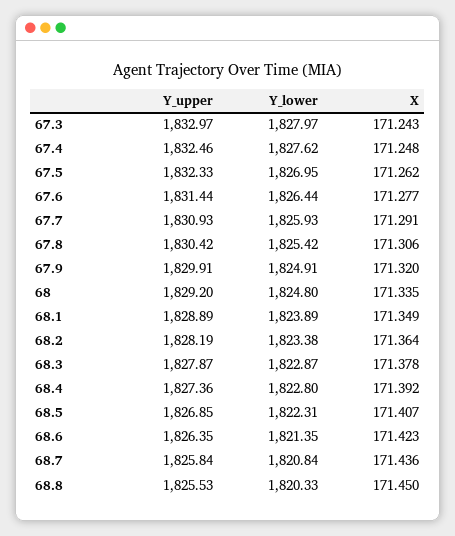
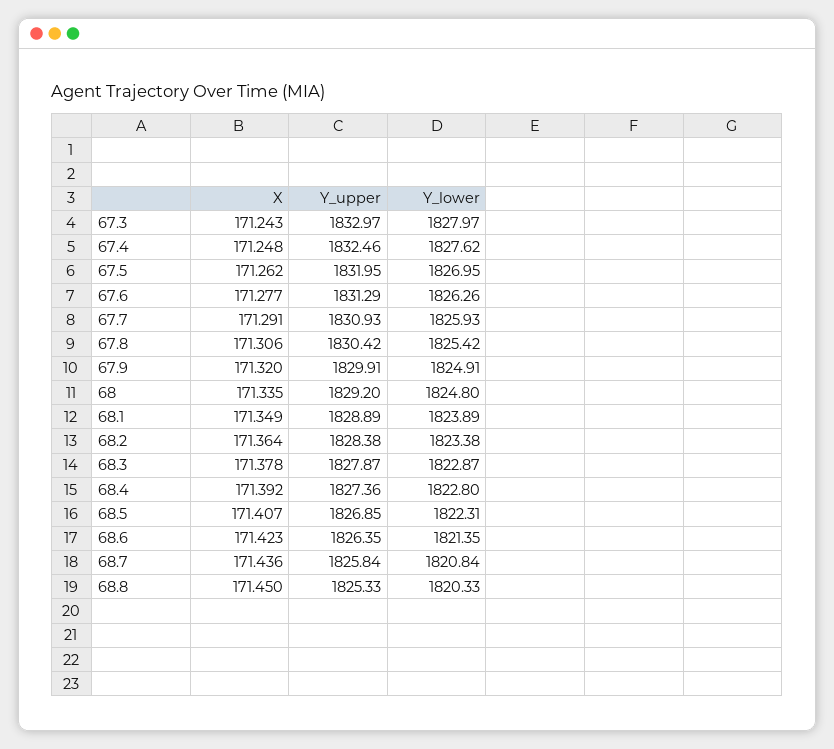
Y_upper, 67.5: 1832.33 -> 1831.95
Y_upper, 67.6: 1831.44 -> 1831.29
Y_lower, 67.6: 1826.44 -> 1826.26
Y_upper, 68.2: 1828.19 -> 1828.38
Y_upper, 68.8: 1825.53 -> 1825.33

